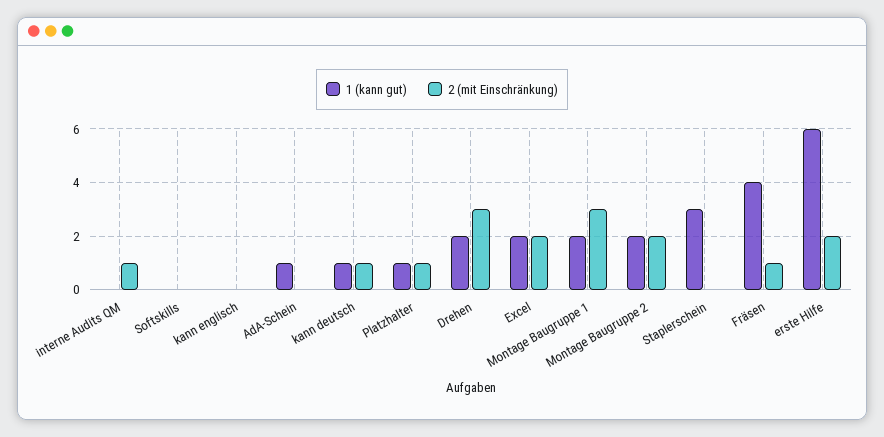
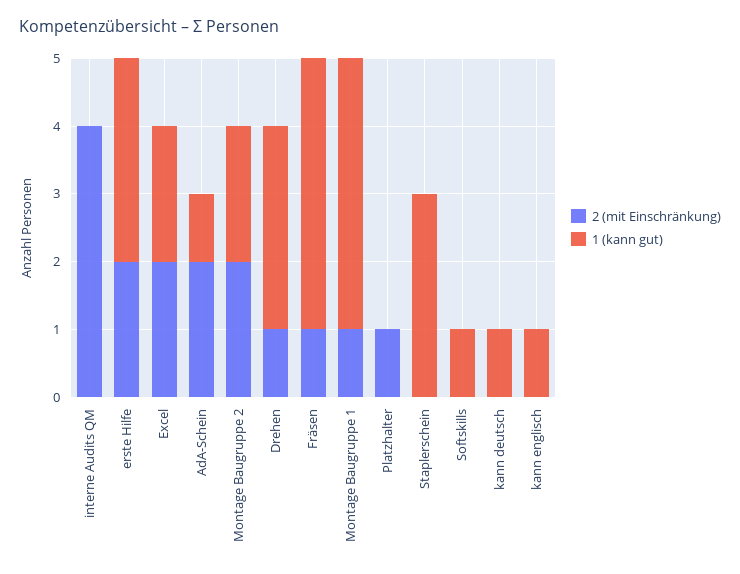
2 (mit Einschränkung), interne Audits QM: 1 -> 4
1 (kann gut), Softskills: 0 -> 1
1 (kann gut), kann englisch: 0 -> 1
2 (mit Einschränkung), AdA-Schein: 0 -> 2
2 (mit Einschränkung), kann deutsch: 1 -> 0
1 (kann gut), Platzhalter: 1 -> 0
1 (kann gut), Drehen: 2 -> 3
2 (mit Einschränkung), Drehen: 3 -> 1
1 (kann gut), Montage Baugruppe 1: 2 -> 4
2 (mit Einschränkung), Montage Baugruppe 1: 3 -> 1
1 (kann gut), erste Hilfe: 6 -> 3

